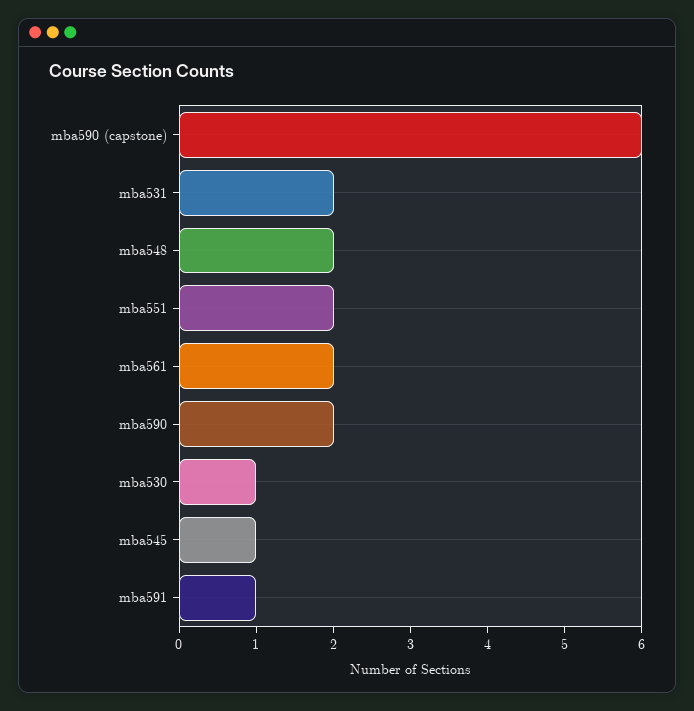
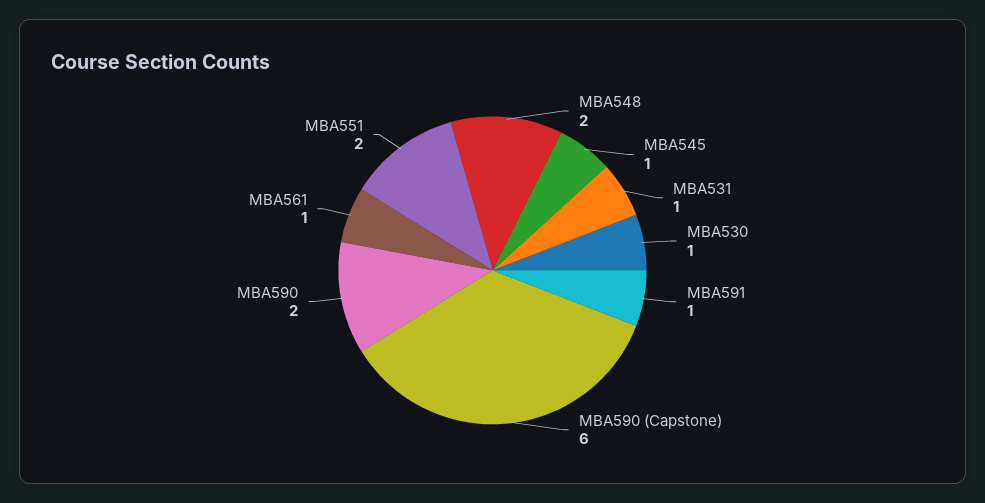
mba531: 2 -> 1
mba561: 2 -> 1

